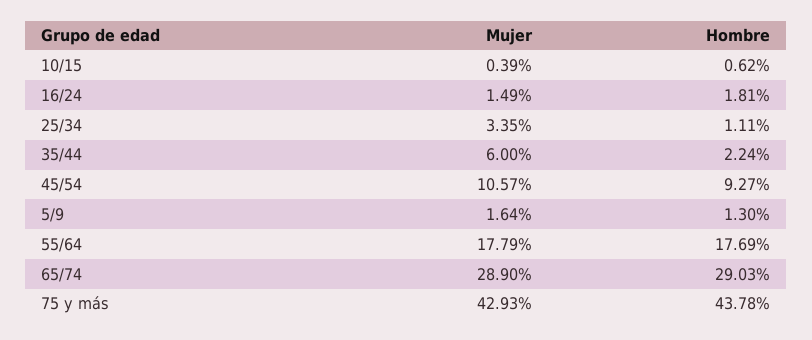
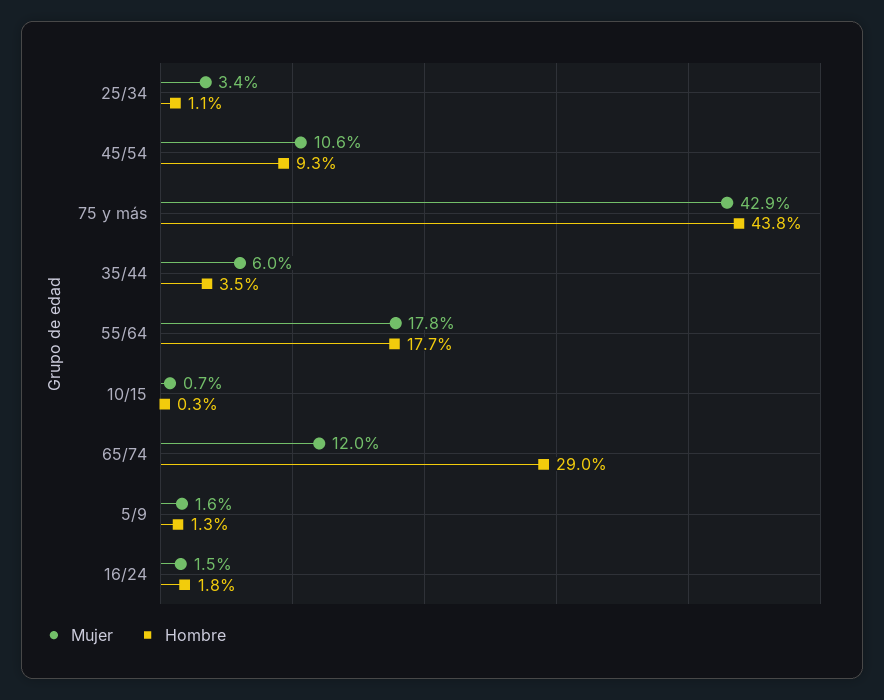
Mujer, 10/15: 0.39 -> 0.7
Hombre, 10/15: 0.62 -> 0.3
Hombre, 35/44: 2.24 -> 3.5
Mujer, 65/74: 28.9 -> 12

